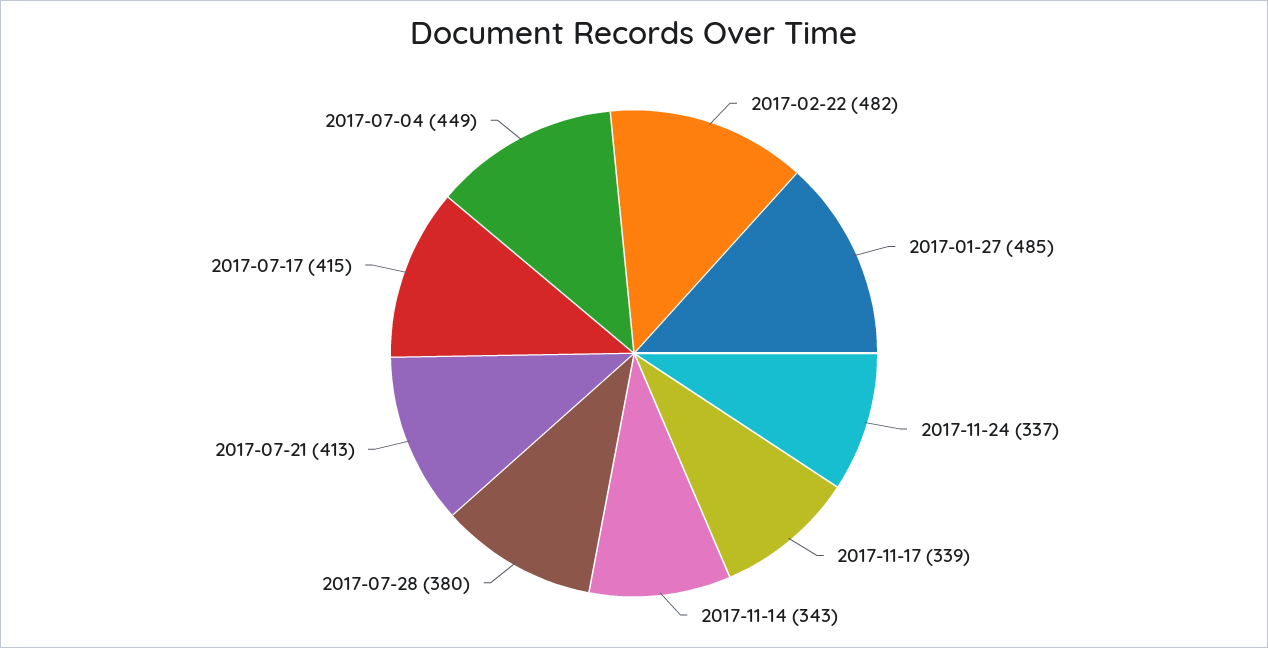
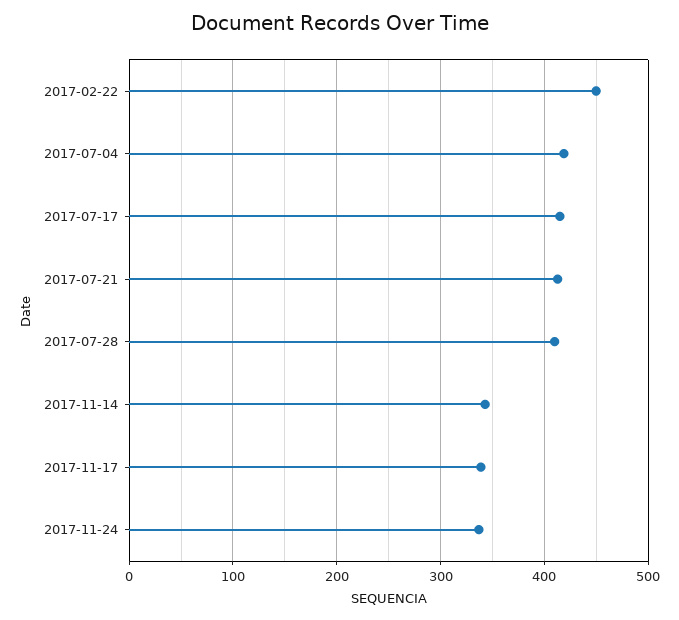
2017-02-22: 482 -> 450
2017-01-27: 485 -> none
2017-07-28: 380 -> 410
2017-07-04: 449 -> 420

